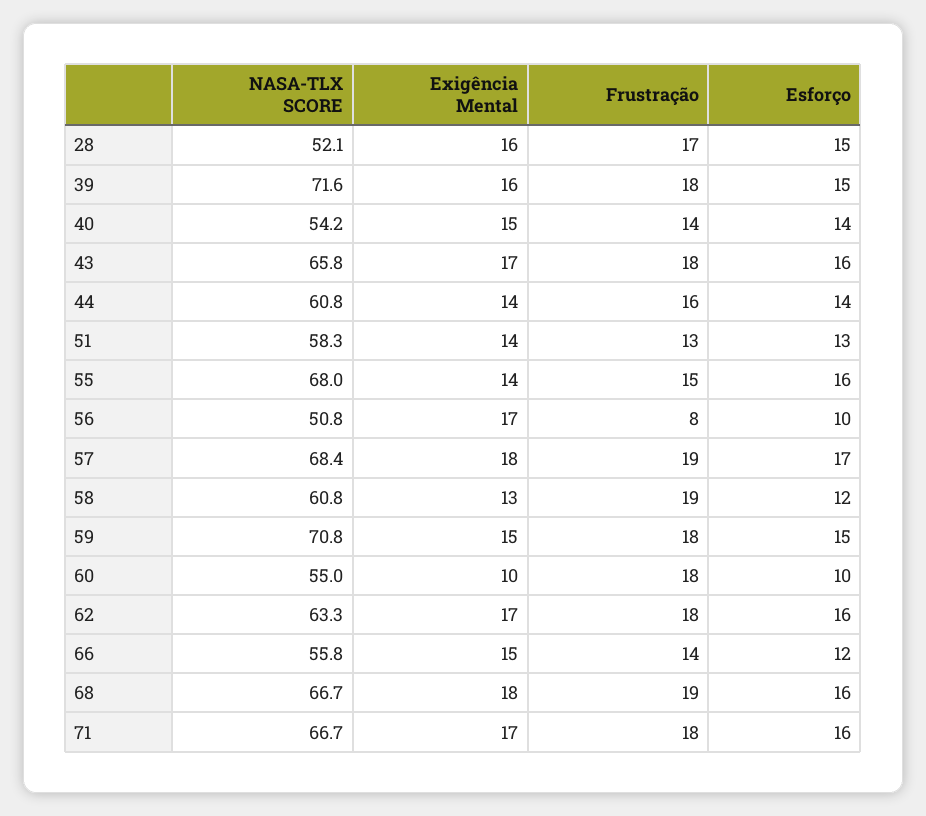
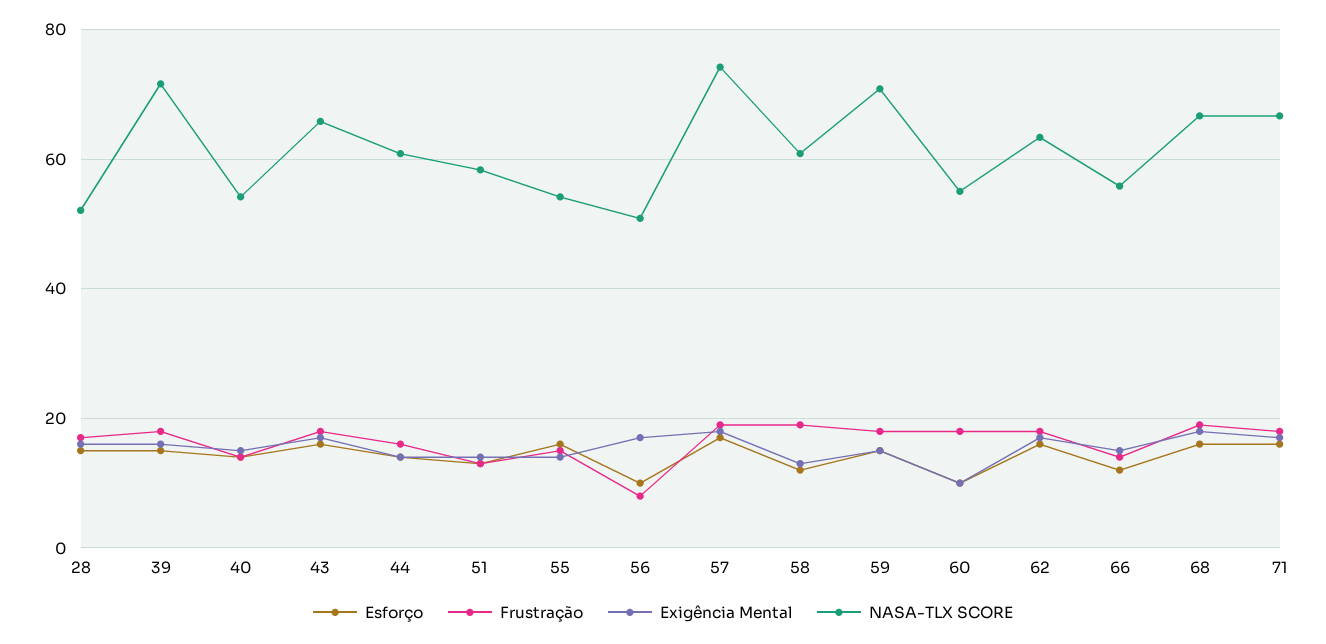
NASA-TLX SCORE, 55: 68 -> 54
NASA-TLX SCORE, 57: 68.4 -> 74

